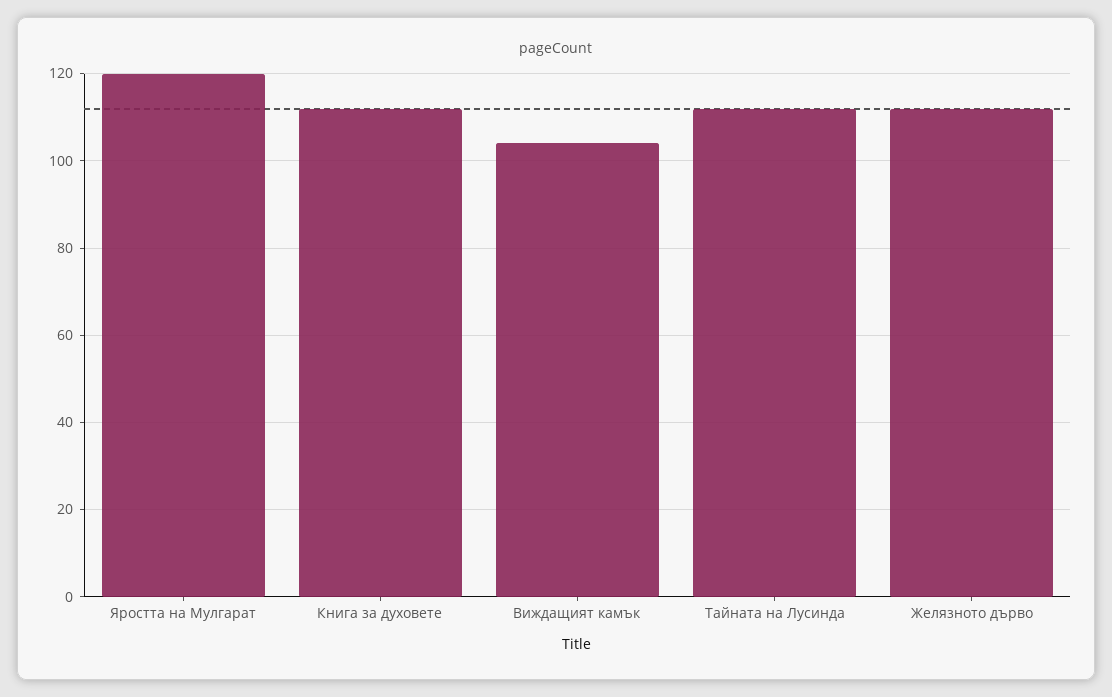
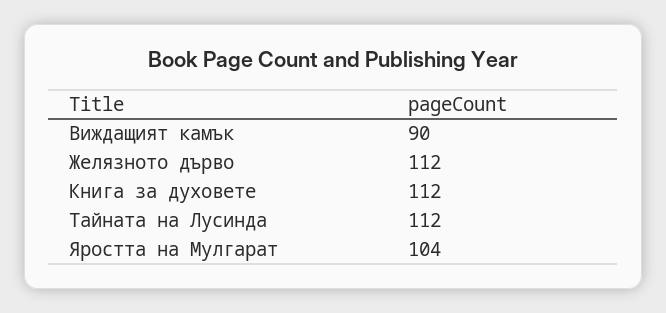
Яростта на Мулгарат: 120 -> 104
Виждащият камък: 105 -> 90

